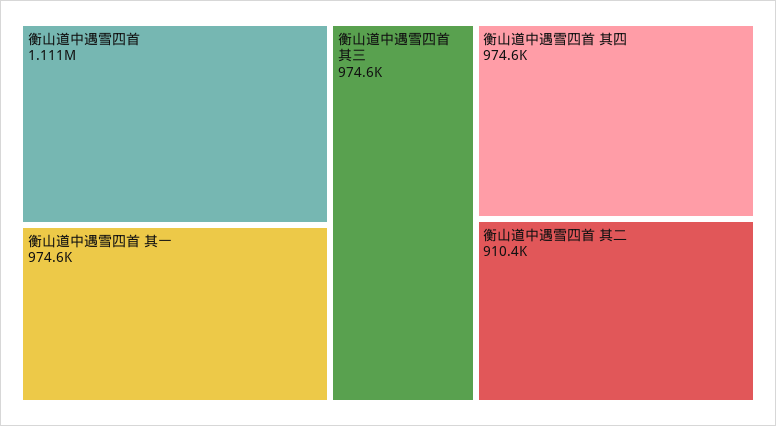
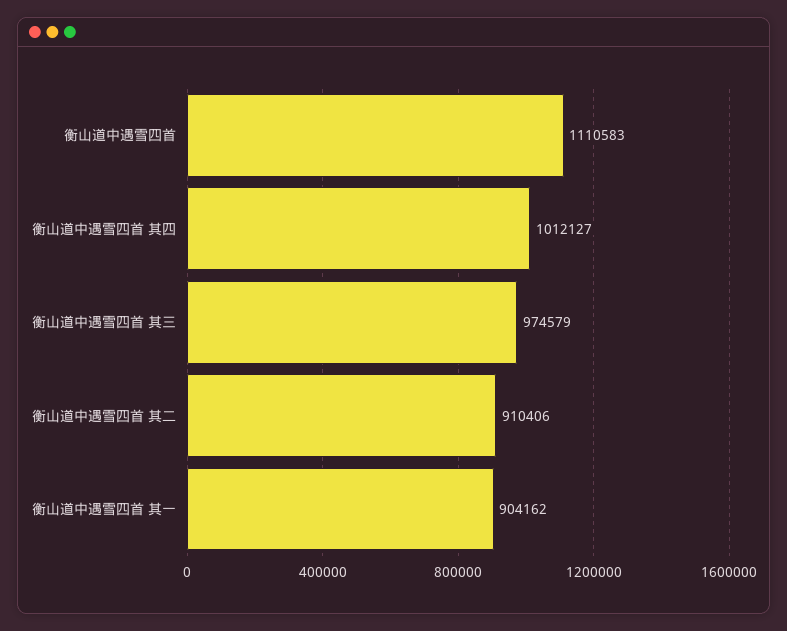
衡山道中遇雪四首 其一: 974600 -> 904162
衡山道中遇雪四首 其四: 974600 -> 1012127

